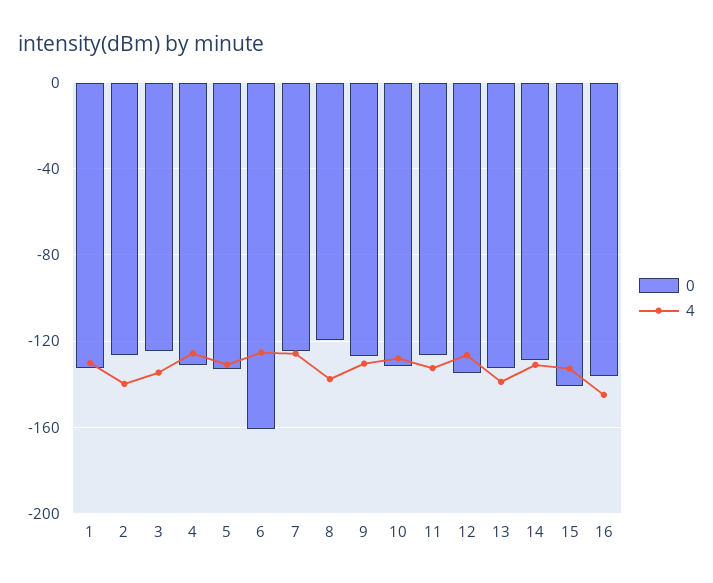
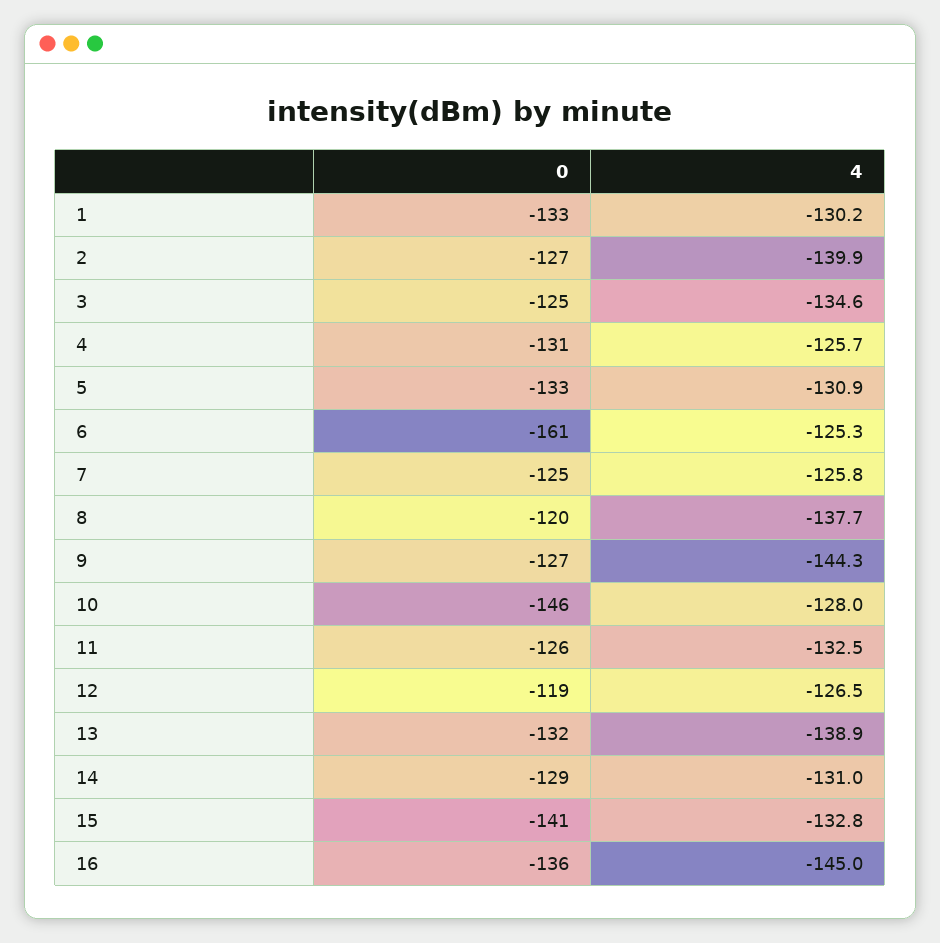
4, 9: -130 -> -144.3
0, 10: -130 -> -146
0, 12: -135 -> -119

